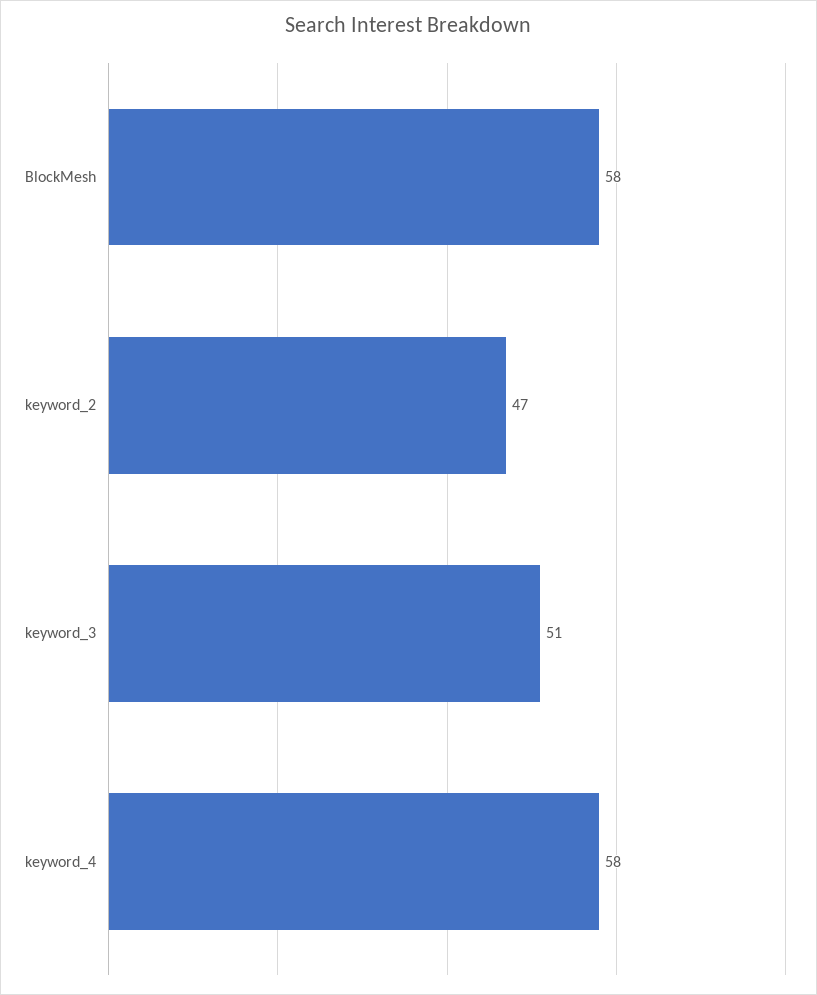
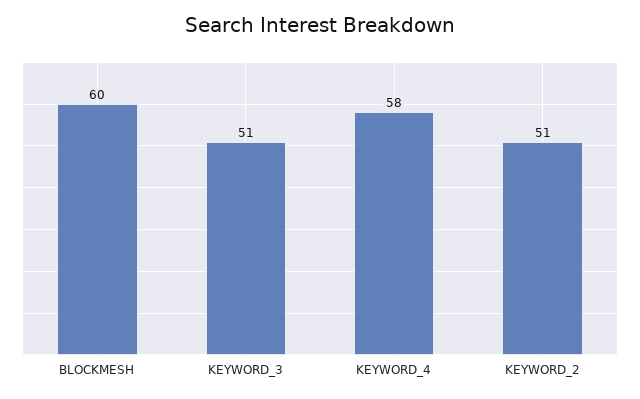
BlockMesh: 58 -> 60
keyword_2: 47 -> 51

